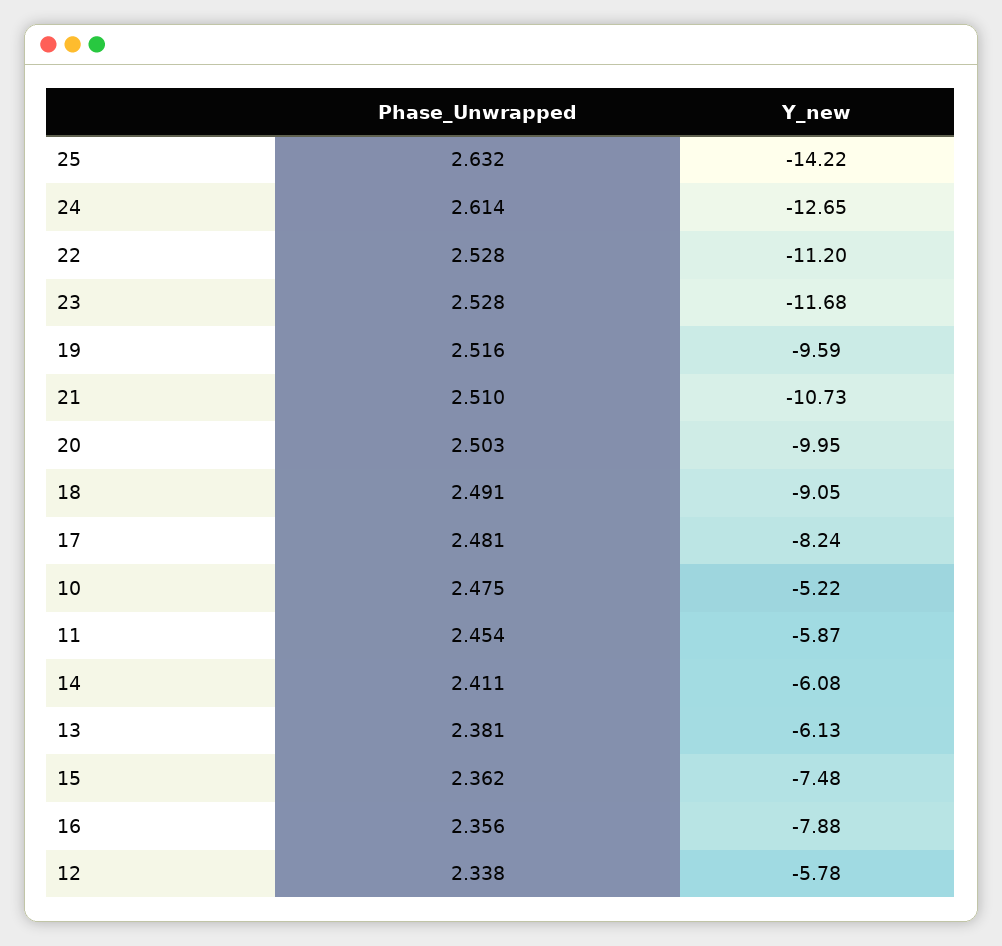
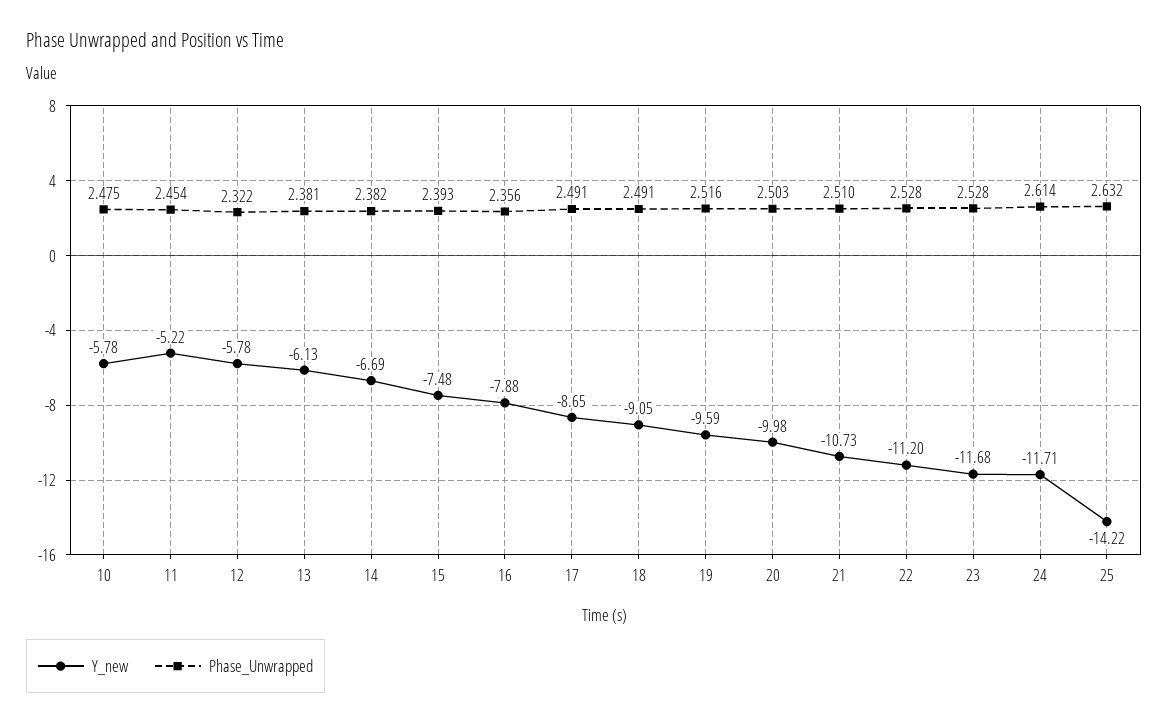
Y_new, 24: -12.65 -> -11.71
Y_new, 20: -9.95 -> -9.98
Phase_Unwrapped, 17: 2.481 -> 2.491
Y_new, 17: -8.24 -> -8.65
Y_new, 10: -5.22 -> -5.78
Y_new, 11: -5.87 -> -5.22
Phase_Unwrapped, 14: 2.411 -> 2.382
Y_new, 14: -6.08 -> -6.69
Phase_Unwrapped, 15: 2.362 -> 2.393
Phase_Unwrapped, 12: 2.338 -> 2.322

